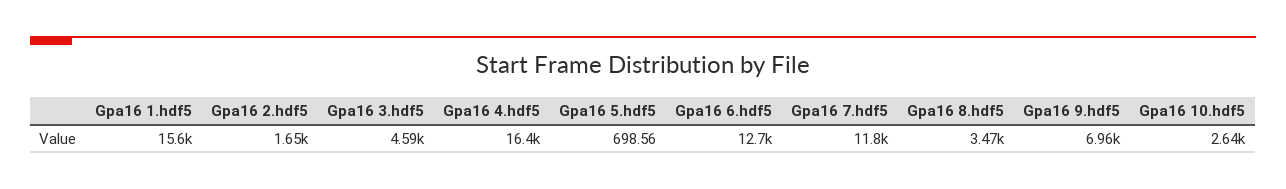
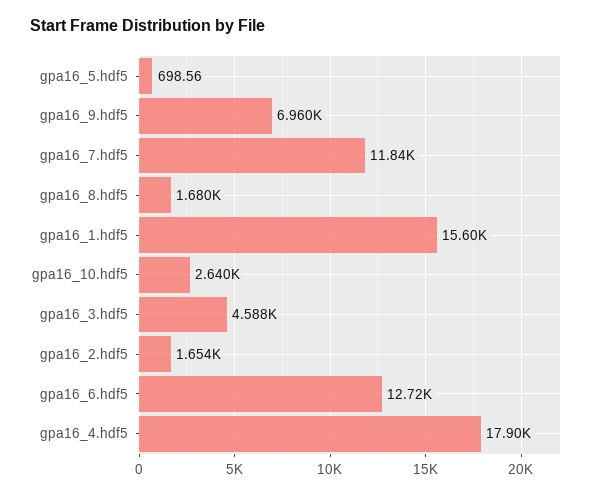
Gpa16 4.hdf5: 16400 -> 17900
Gpa16 8.hdf5: 3470 -> 1680

